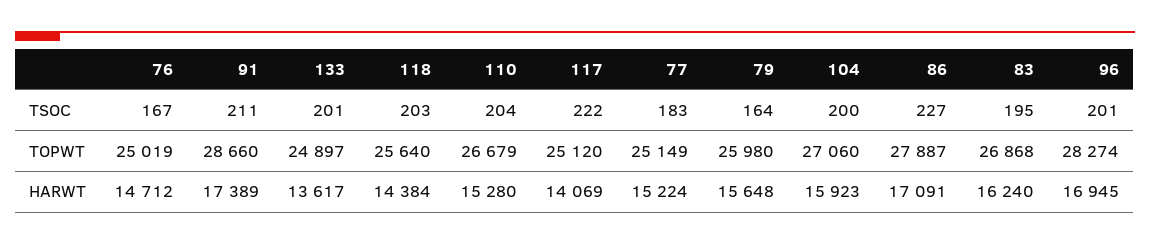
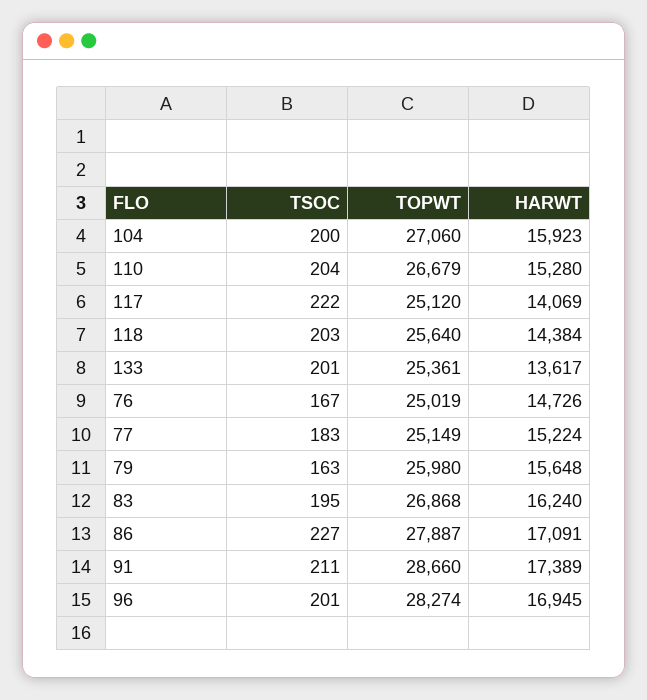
79, TSOC: 164 -> 163
133, TOPWT: 24897 -> 25361
76, HARWT: 14712 -> 14726

